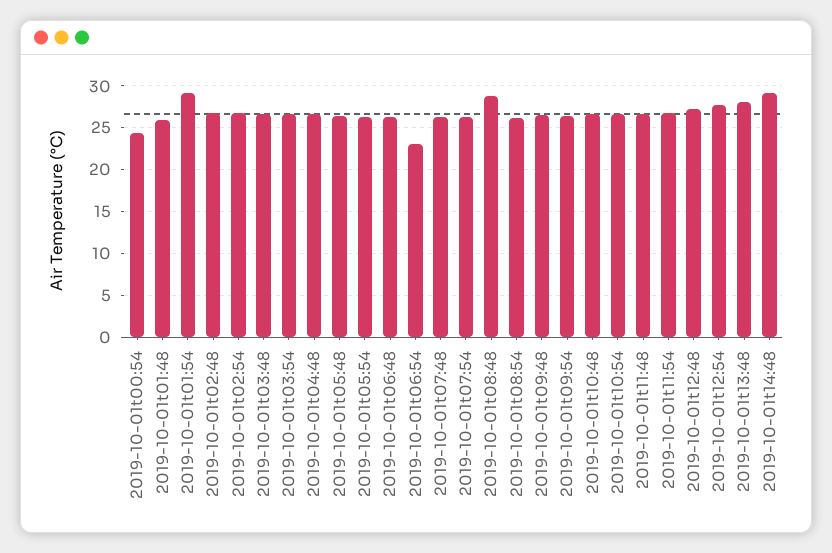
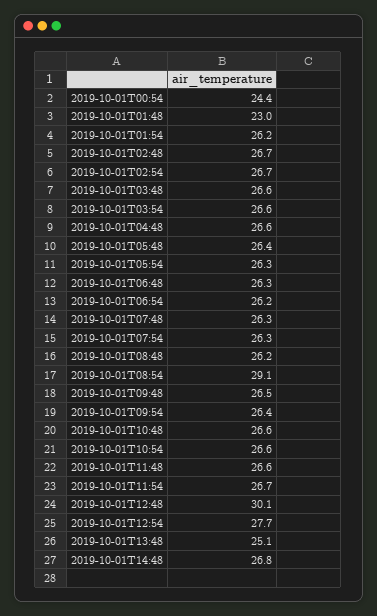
2019-10-01t01:48: 26 -> 23
2019-10-01t01:54: 29 -> 26.2
2019-10-01t06:54: 23 -> 26.2
2019-10-01t08:48: 29 -> 26.2
2019-10-01t08:54: 26 -> 29.1
2019-10-01t12:48: 27 -> 30.1
2019-10-01t13:48: 28 -> 25.1
2019-10-01t14:48: 29 -> 26.8

